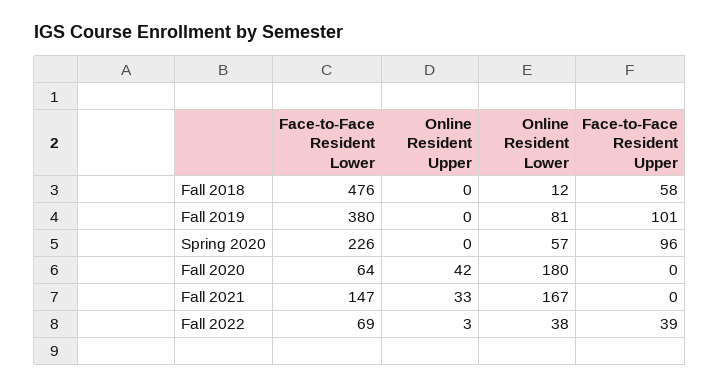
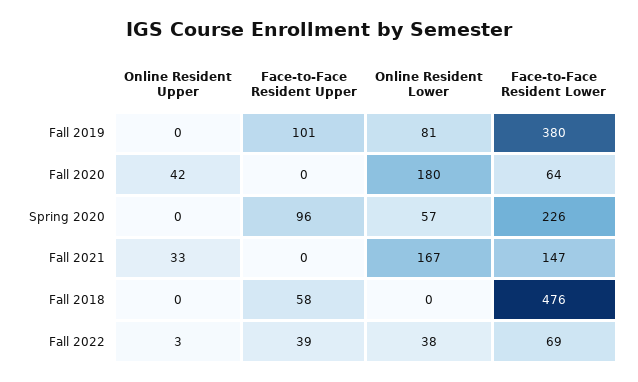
Online Resident Lower, Fall 2018: 12 -> 0

